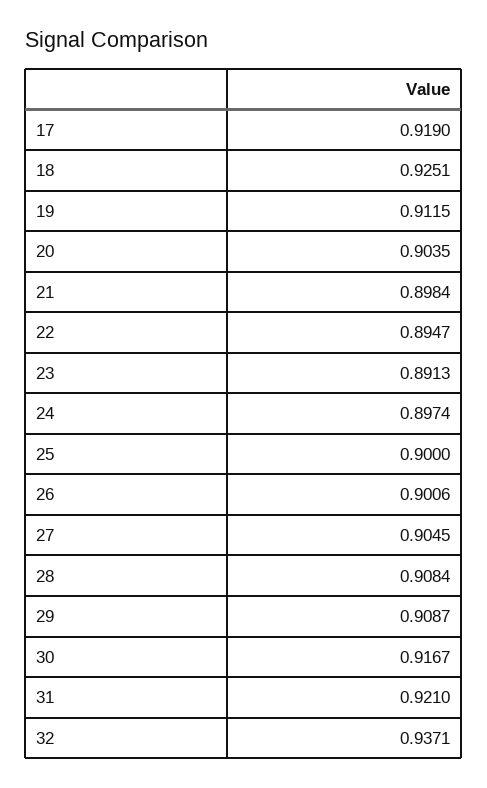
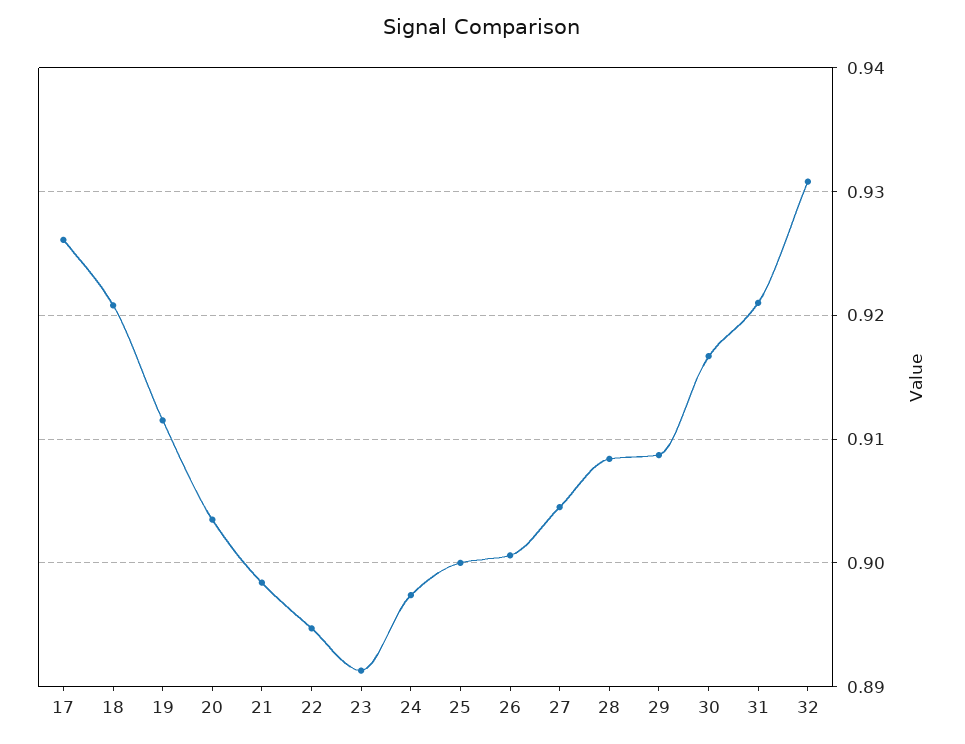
17: 0.919 -> 0.926
18: 0.9251 -> 0.921
32: 0.9371 -> 0.931

